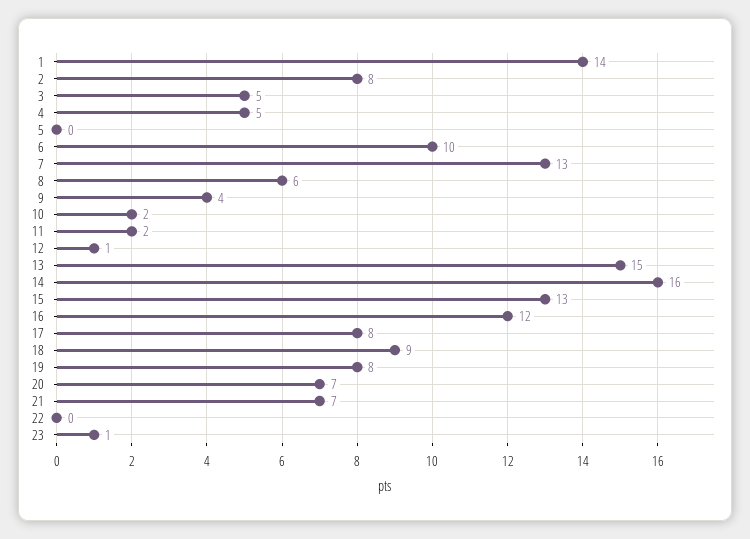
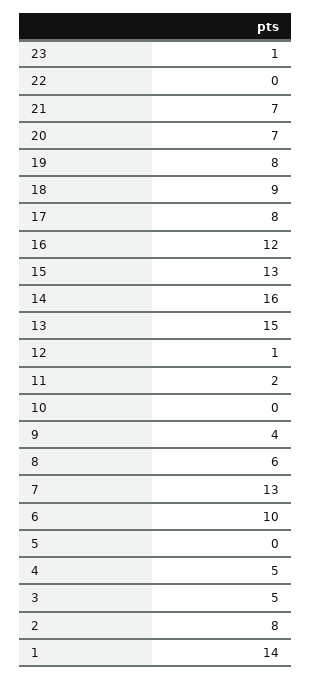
10: 2 -> 0

